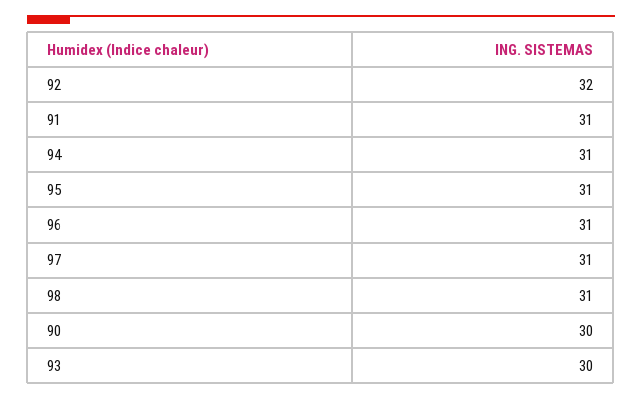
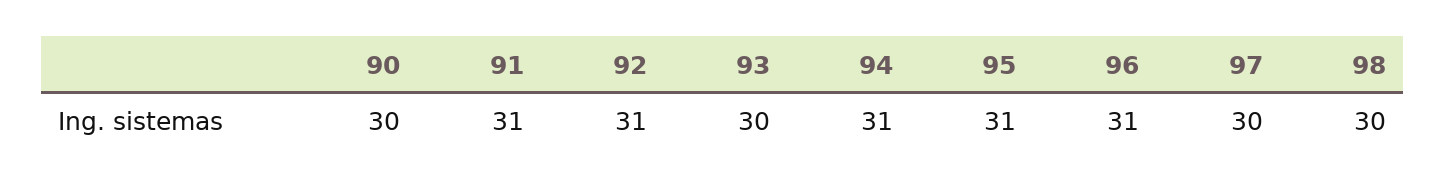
92: 32 -> 31
97: 31 -> 30
98: 31 -> 30

